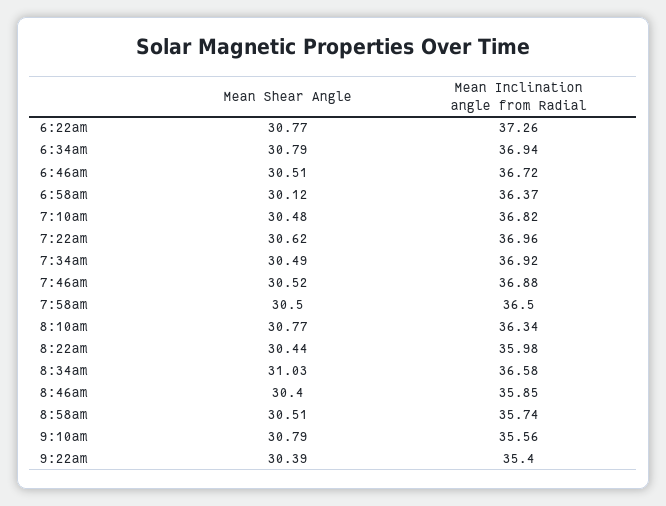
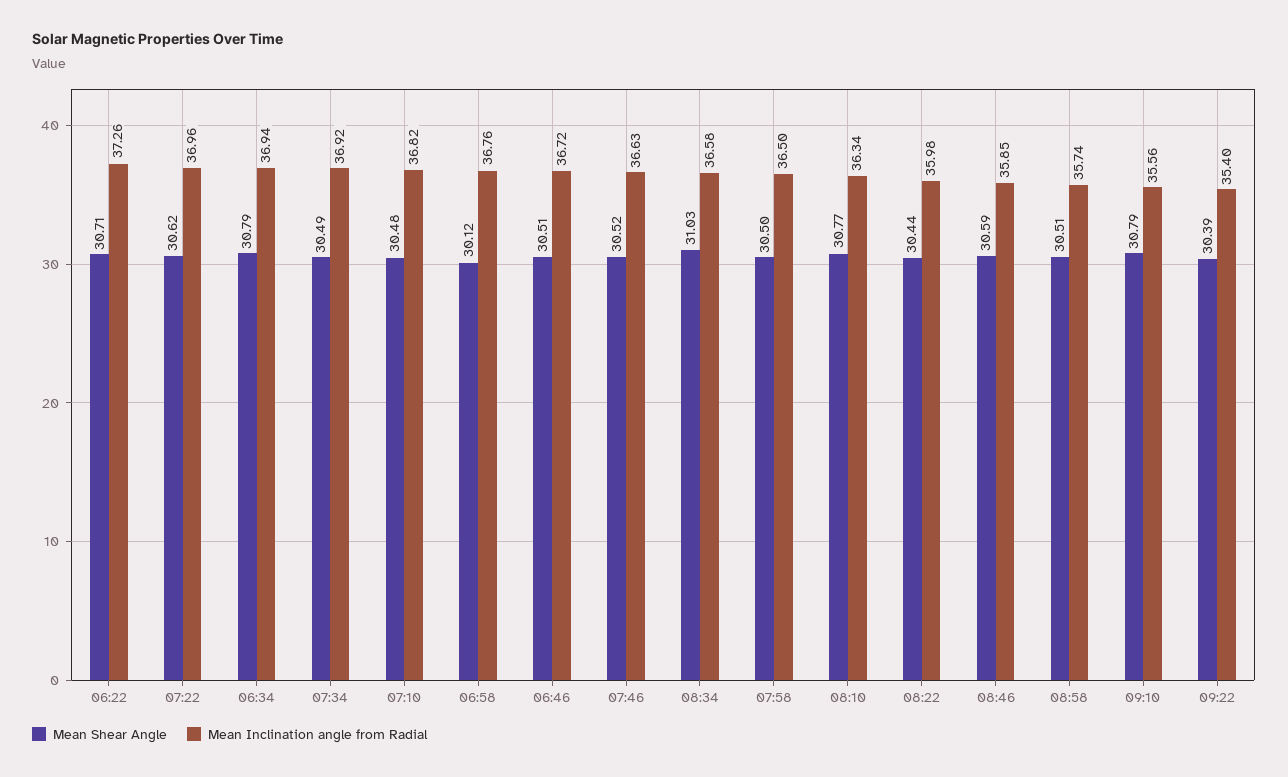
Mean Shear Angle, 6:22am: 30.77 -> 30.71
Mean Inclination angle from Radial, 6:58am: 36.37 -> 36.76
Mean Inclination angle from Radial, 7:46am: 36.88 -> 36.63
Mean Shear Angle, 8:46am: 30.4 -> 30.59

